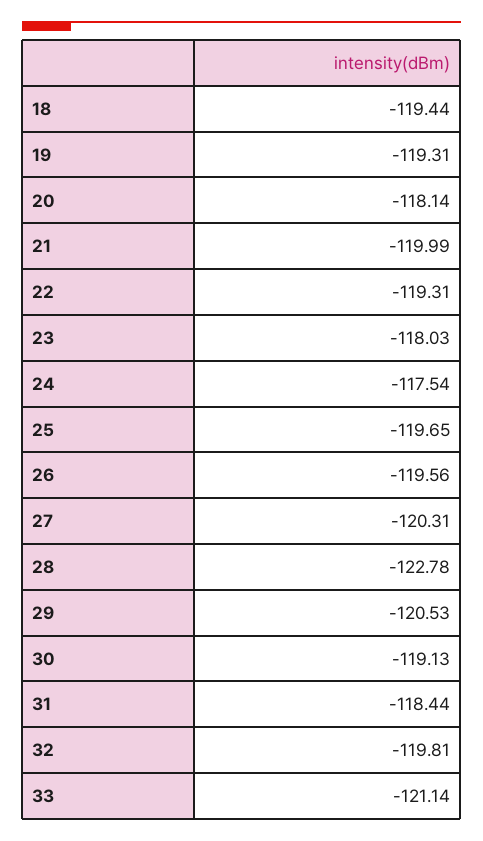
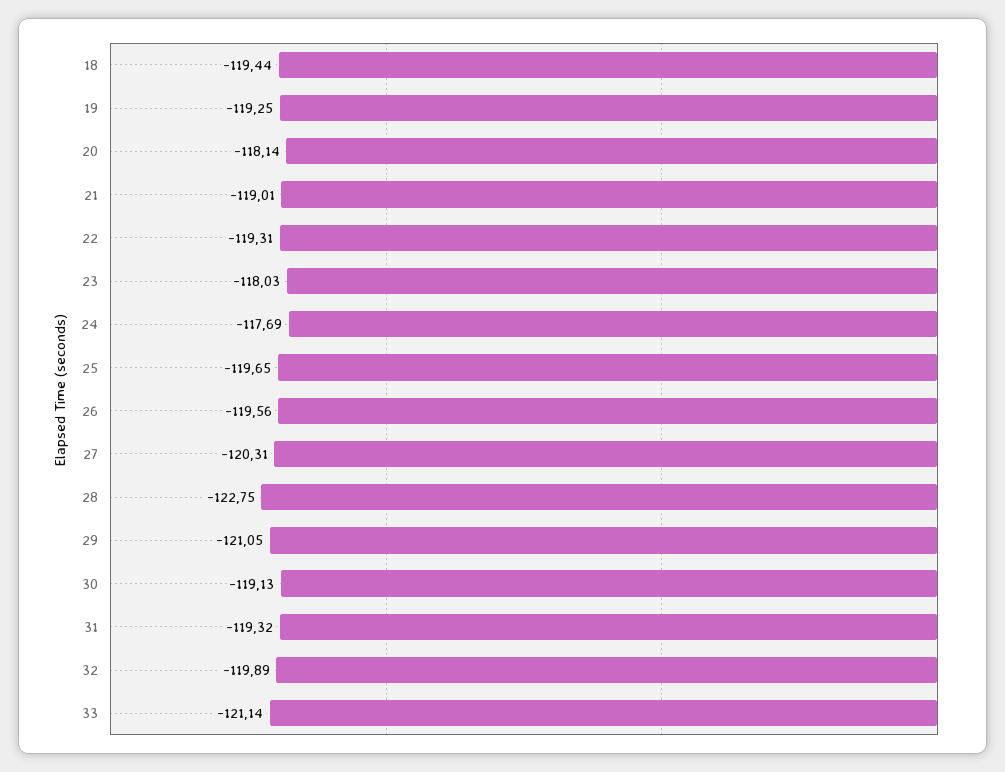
19: -119.31 -> -119.25
21: -119.99 -> -119.01
24: -117.54 -> -117.69
28: -122.78 -> -122.75
29: -120.53 -> -121.05
31: -118.44 -> -119.32
32: -119.81 -> -119.89

